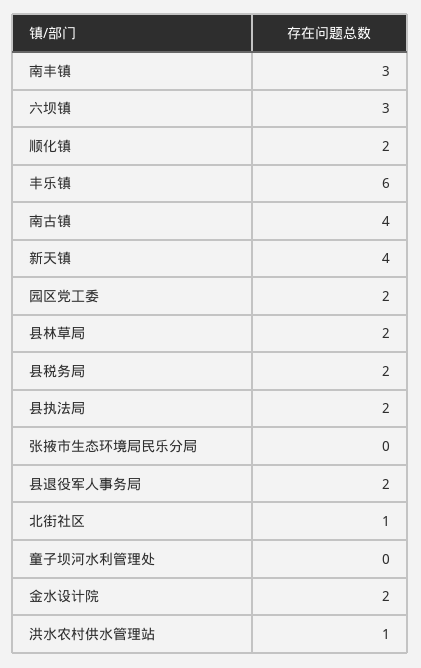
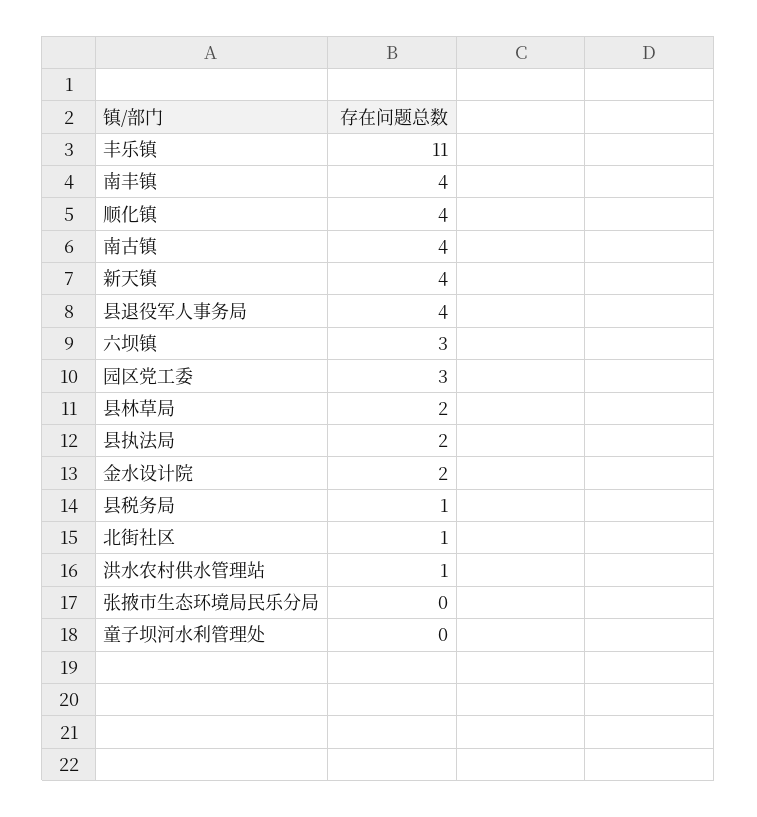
南丰镇: 3 -> 4
顺化镇: 2 -> 4
丰乐镇: 6 -> 11
园区党工委: 2 -> 3
县税务局: 2 -> 1
县退役军人事务局: 2 -> 4

